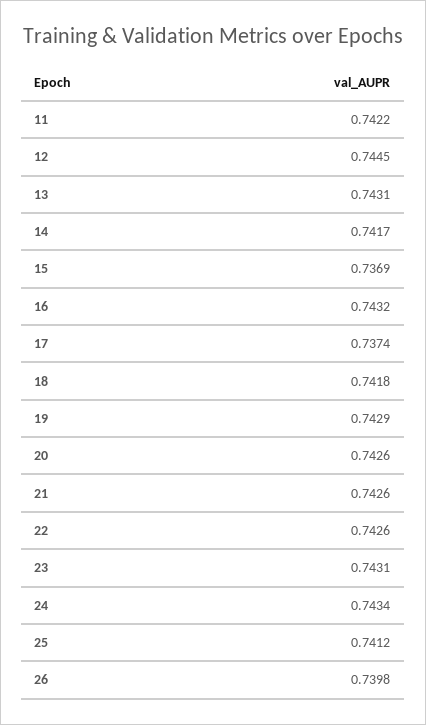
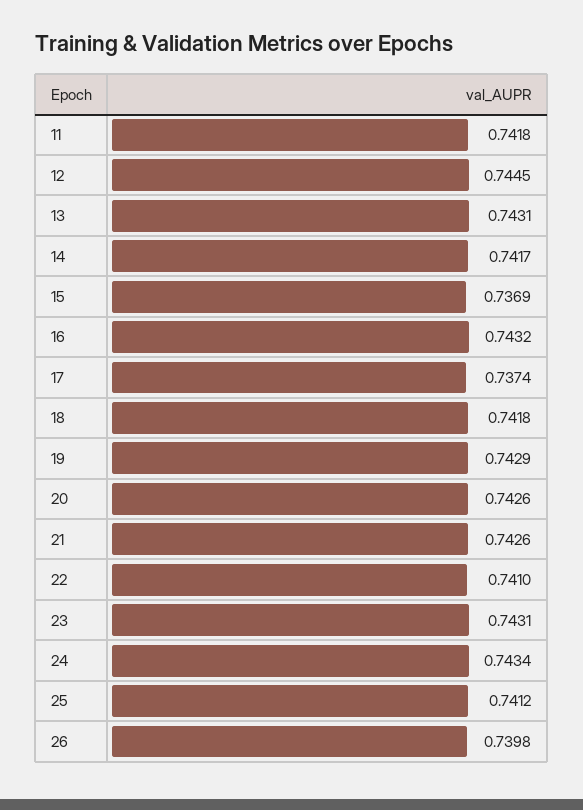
11: 0.7422 -> 0.7418
22: 0.7426 -> 0.741

